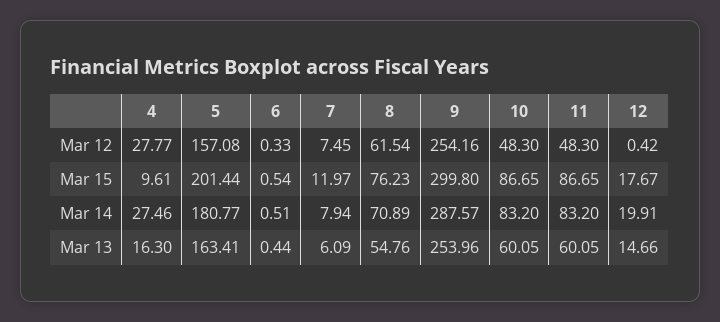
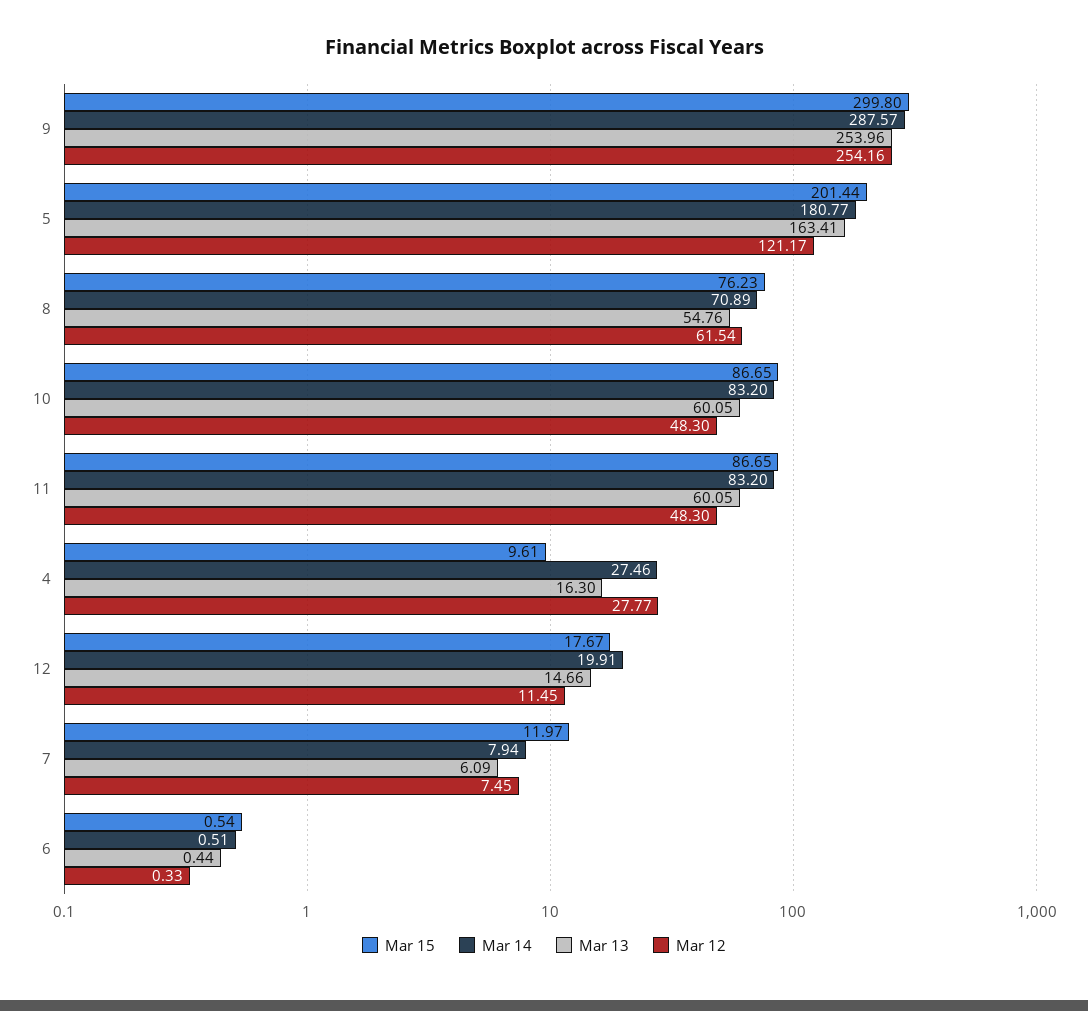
Mar 12, 5: 157.08 -> 121.17
Mar 12, 12: 0.42 -> 11.45

